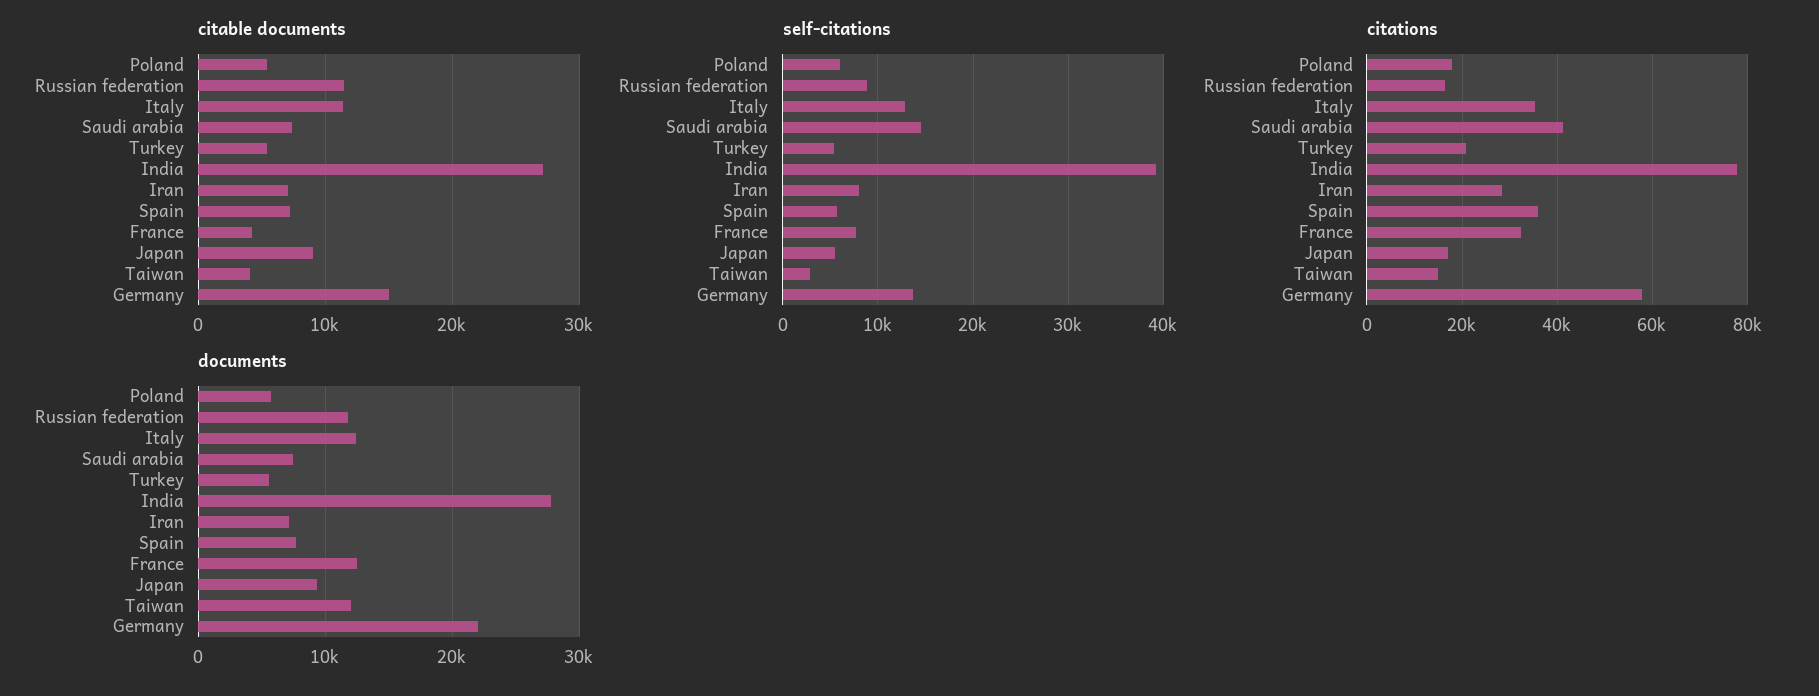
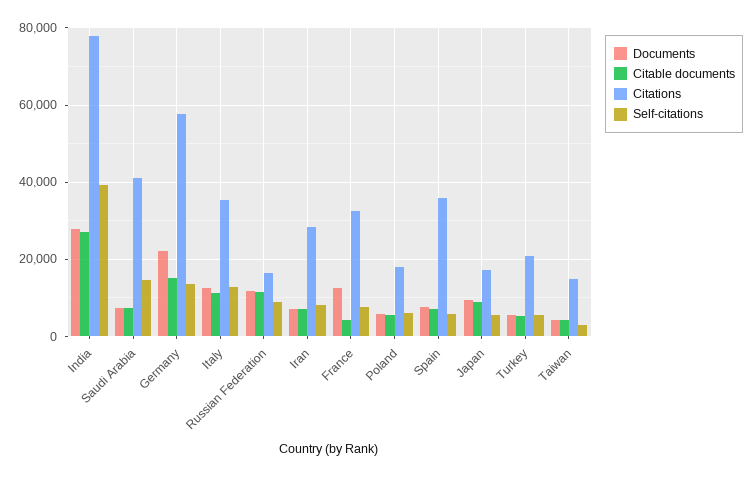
documents, Taiwan: 12000 -> 4000

